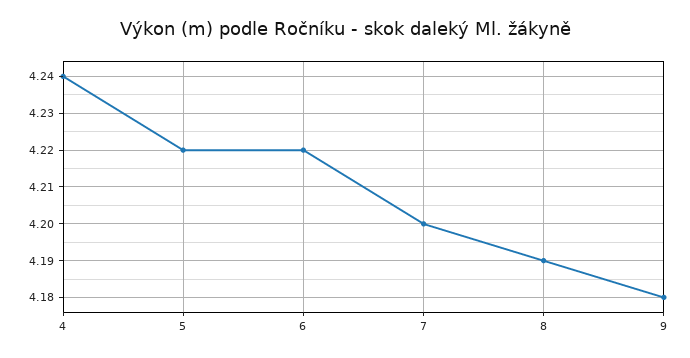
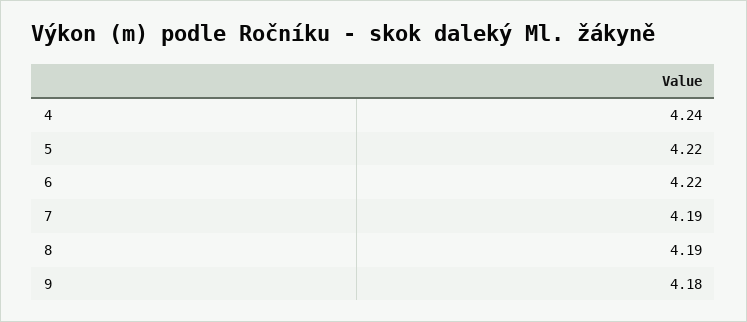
7: 4.2 -> 4.19

